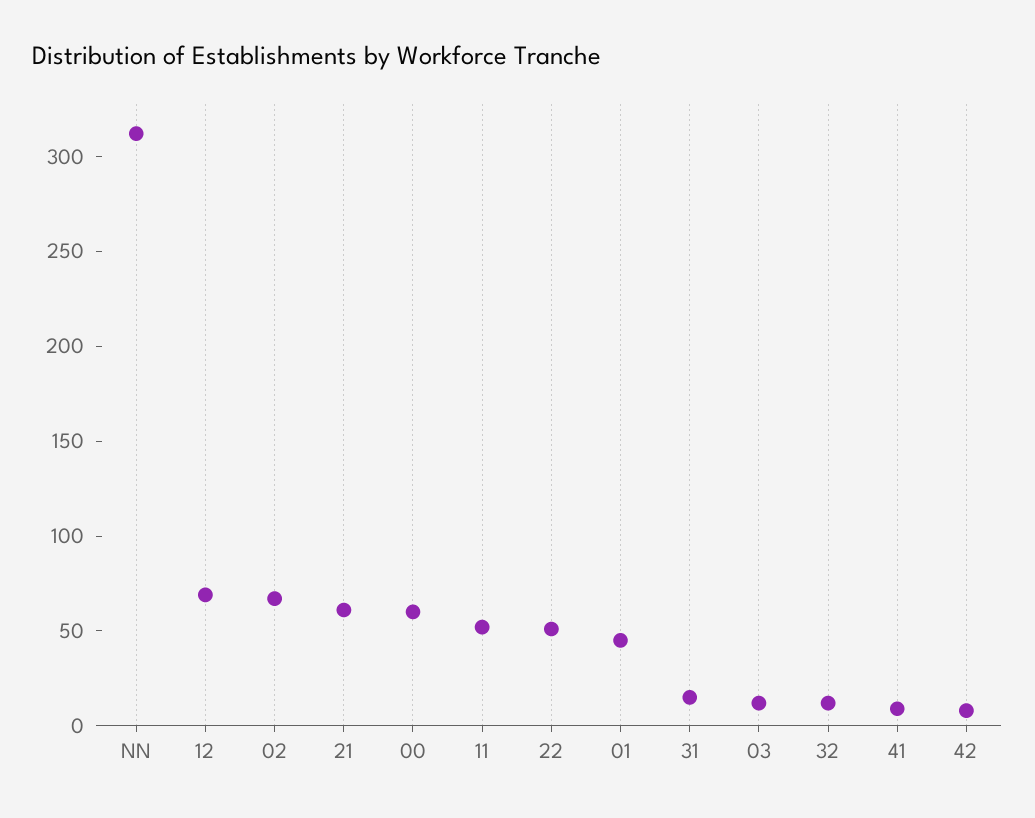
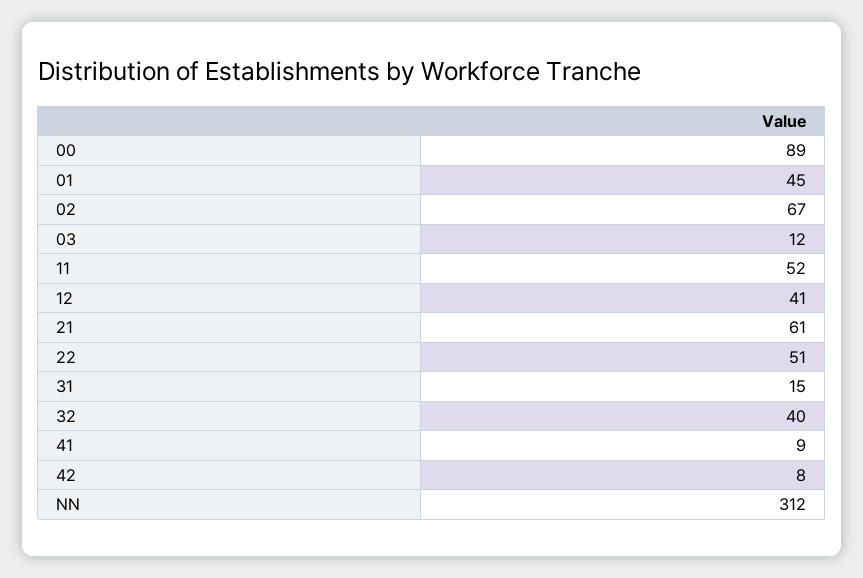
12: 70 -> 41
00: 60 -> 89
32: 10 -> 40

